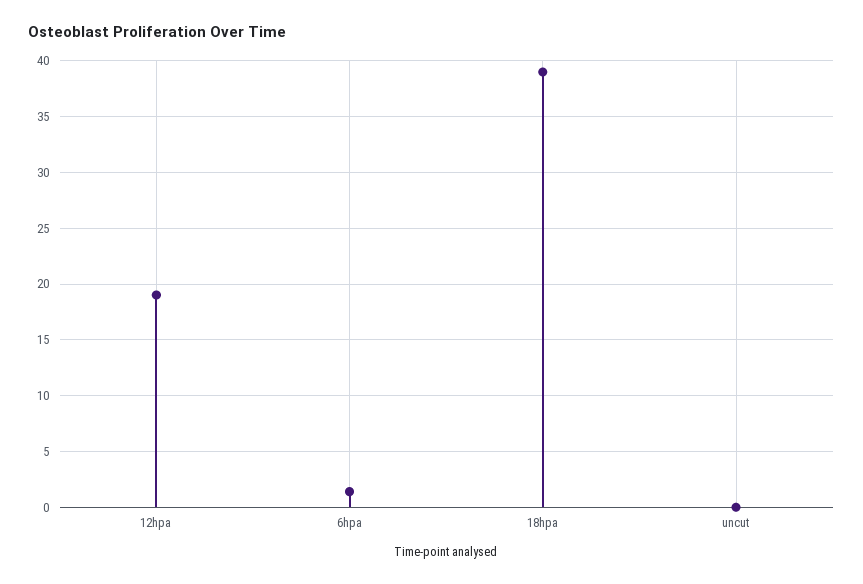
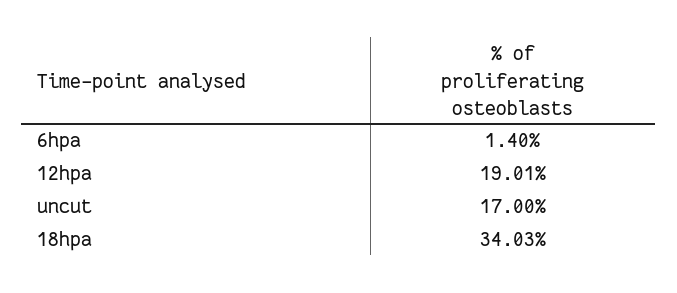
18hpa: 39 -> 34.03
uncut: 0 -> 17

